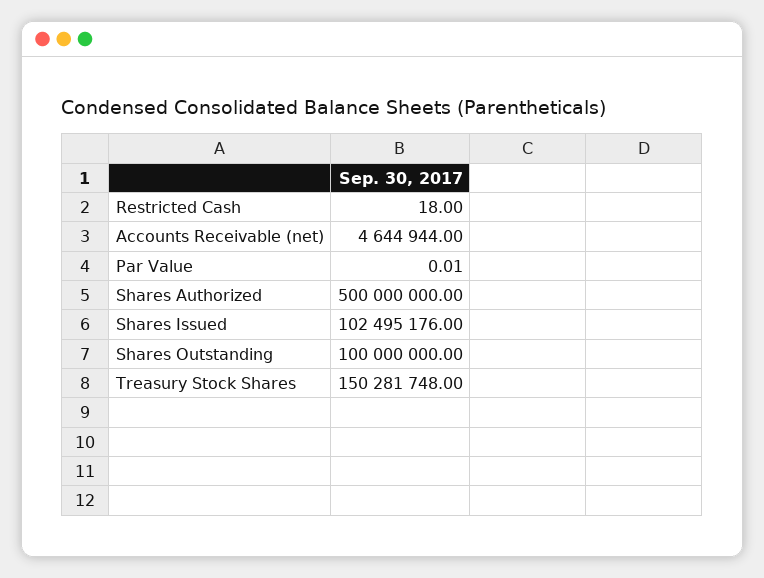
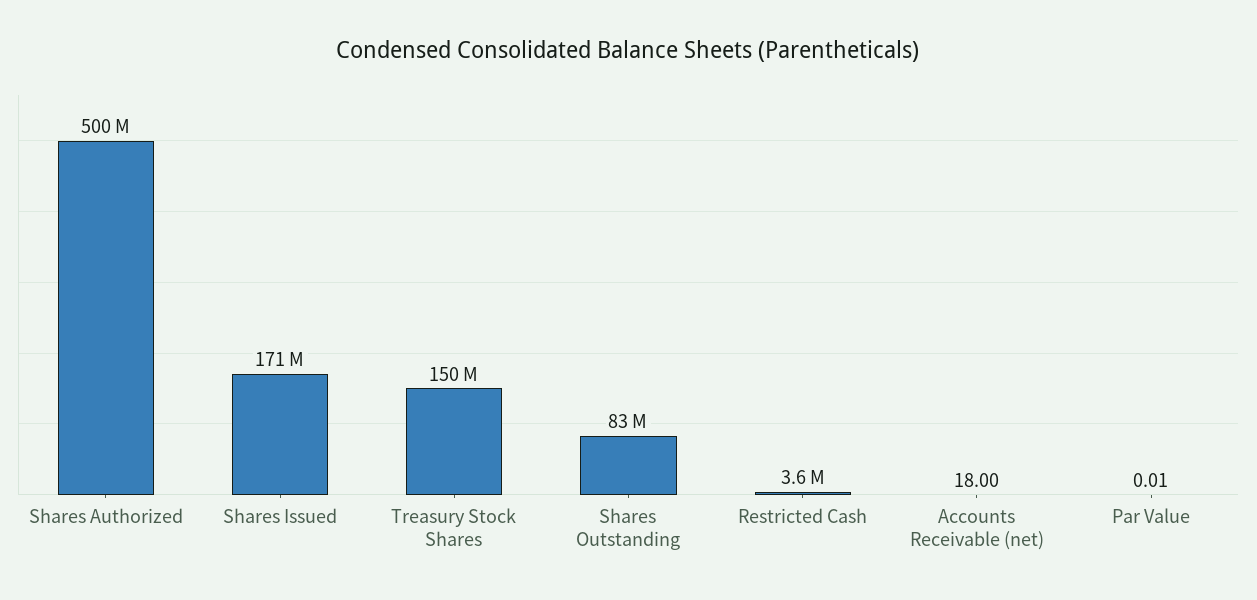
Restricted Cash: 18 -> 3600000
Accounts Receivable (net): 4644944 -> 18
Shares Issued: 102495176 -> 171000000
Shares Outstanding: 100000000 -> 83000000

